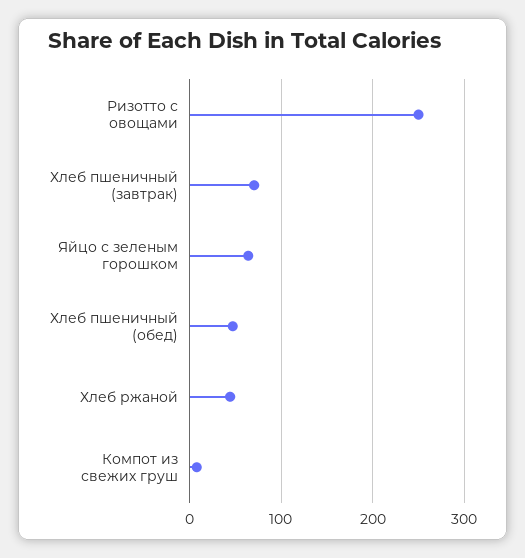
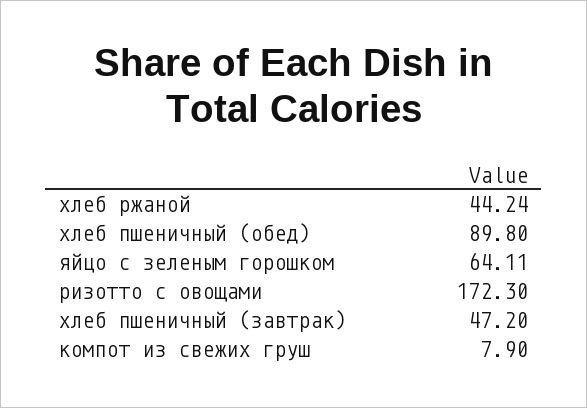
Ризотто с овощами: 250 -> 172.3
Хлеб пшеничный (завтрак): 70 -> 47.2
Хлеб пшеничный (обед): 50 -> 89.8

